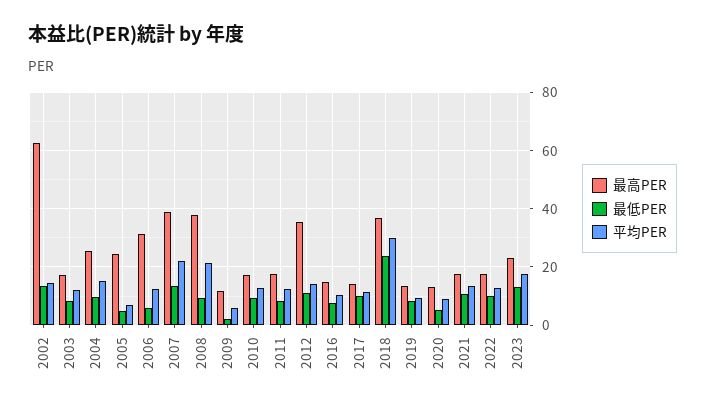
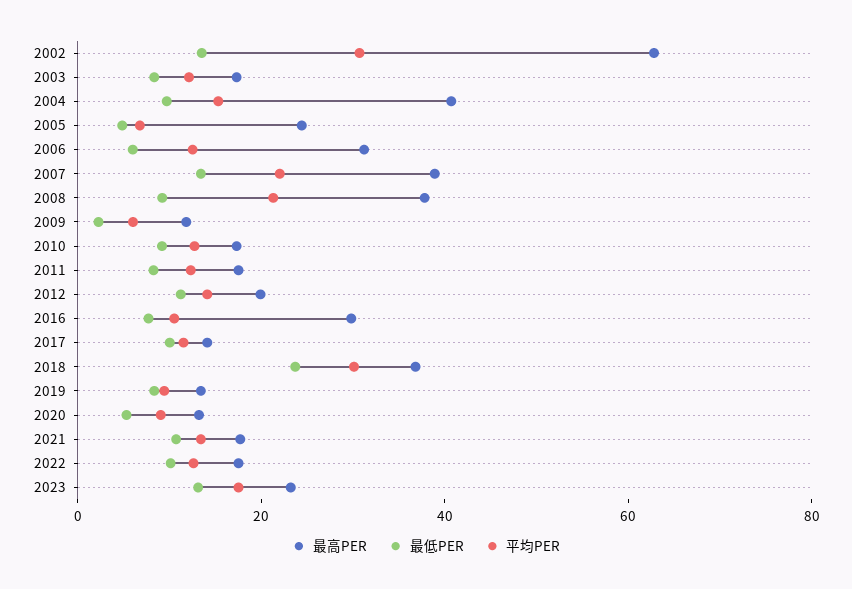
平均PER, 2002: 15 -> 30
最高PER, 2004: 25 -> 40
最高PER, 2012: 35 -> 20
最高PER, 2016: 15 -> 30

